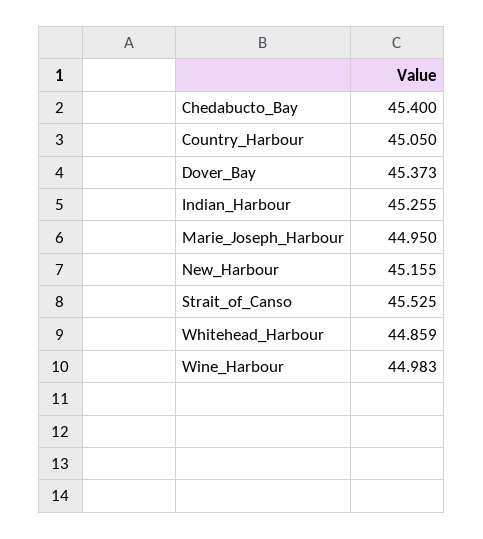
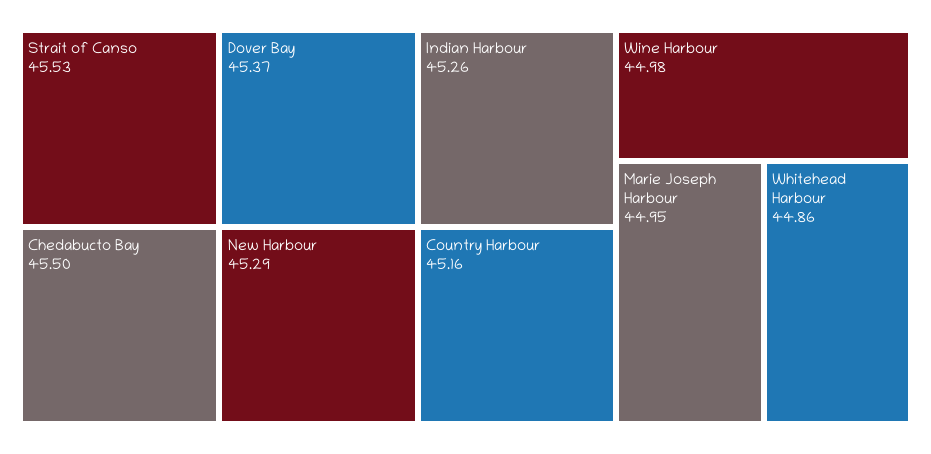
Chedabucto_Bay: 45.4 -> 45.5
Country_Harbour: 45.05 -> 45.16
New_Harbour: 45.155 -> 45.29

